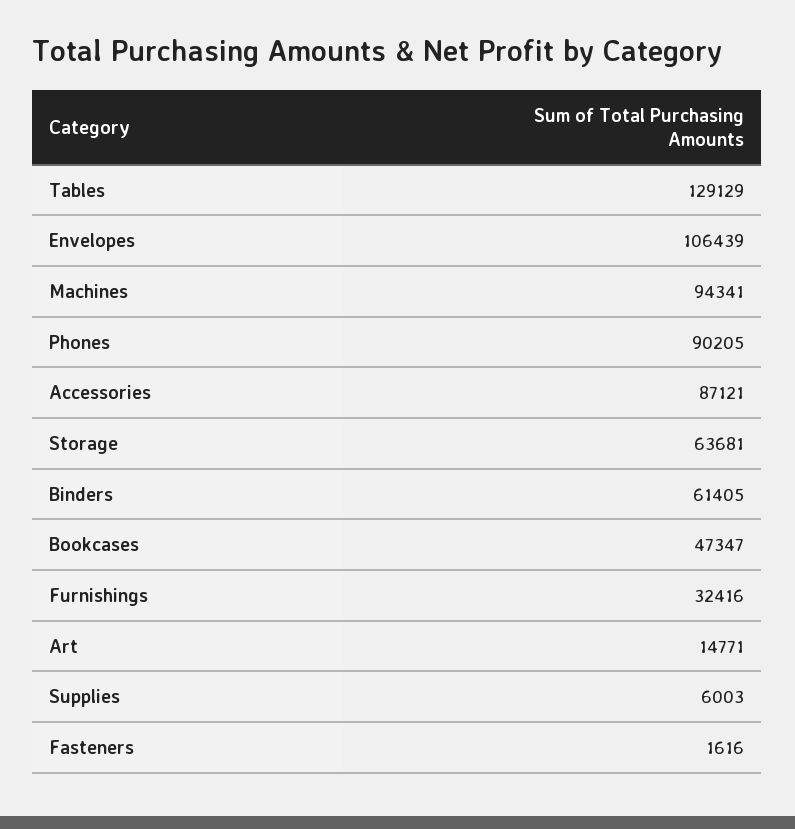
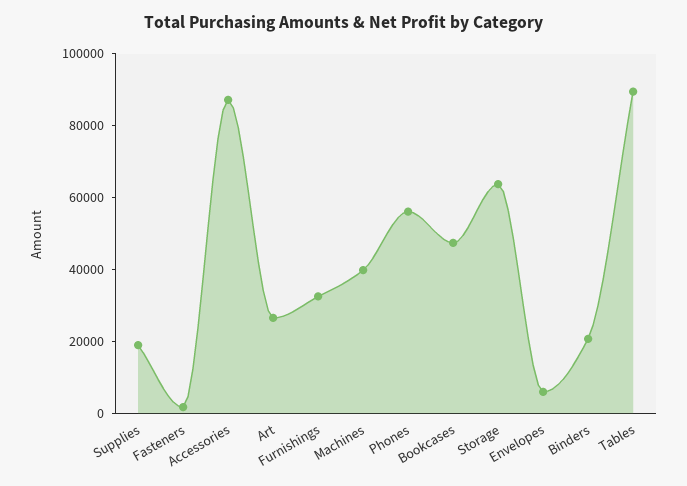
Tables: 129129 -> 90000
Envelopes: 106439 -> 5000
Machines: 94341 -> 40000
Phones: 90205 -> 55000
Binders: 61405 -> 20000
Art: 14771 -> 25000
Supplies: 6003 -> 20000

